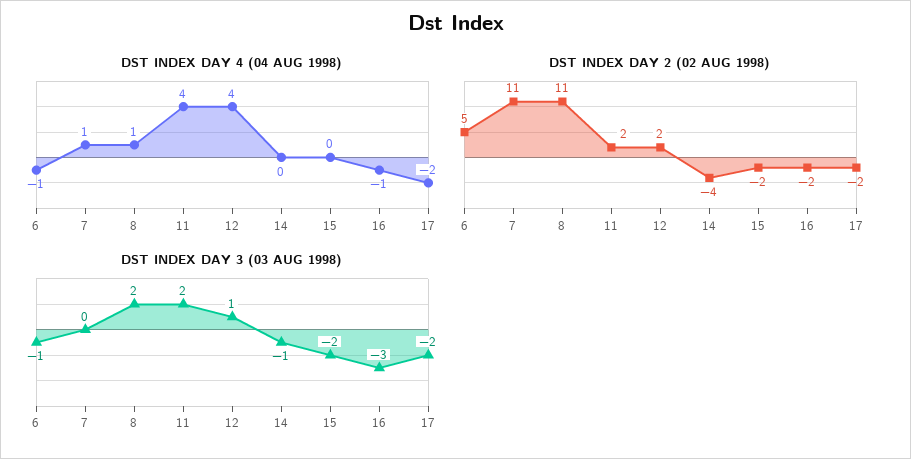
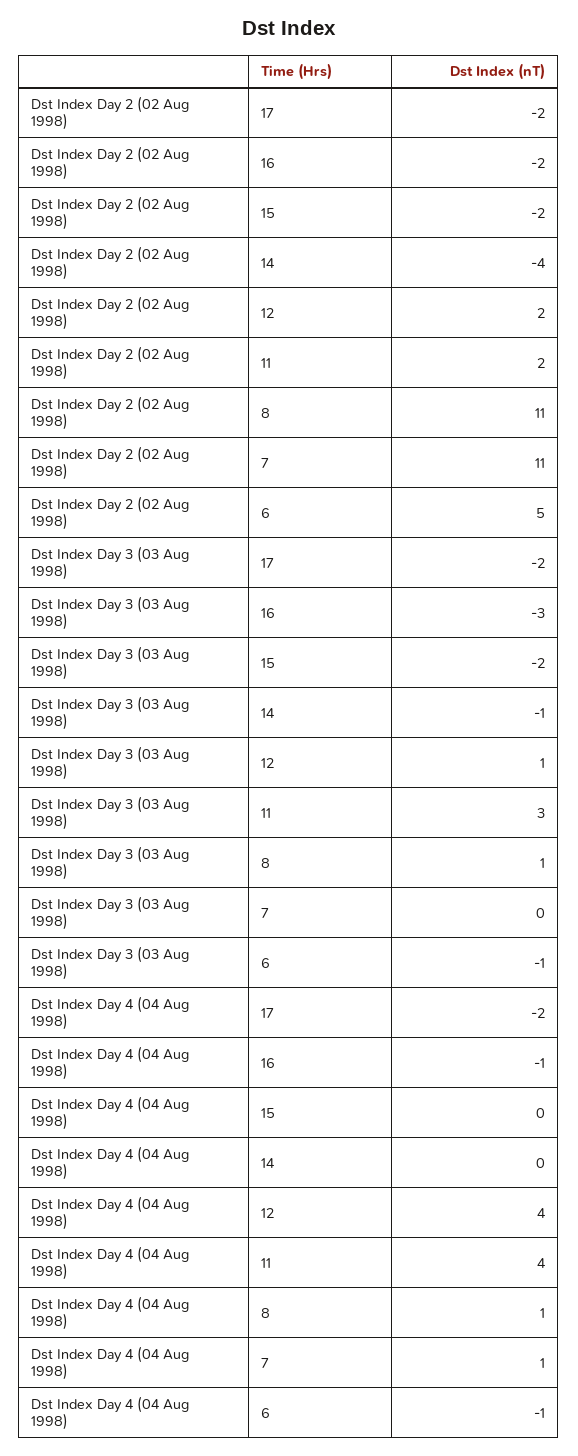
DST INDEX DAY 3 (03 AUG 1998), 8: 2 -> 1
DST INDEX DAY 3 (03 AUG 1998), 11: 2 -> 3

